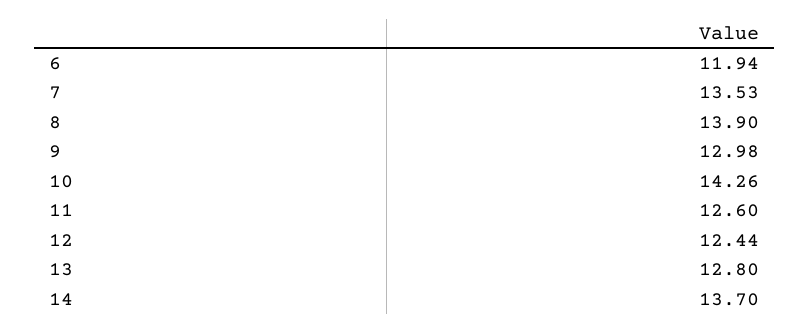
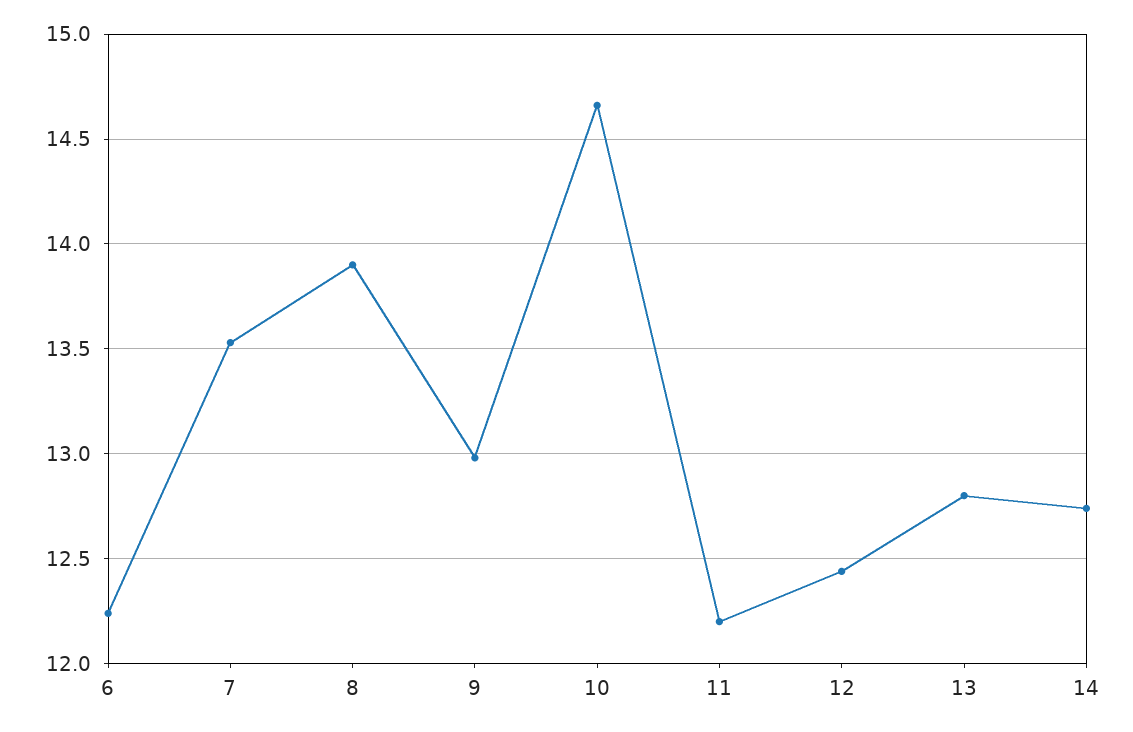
6: 11.94 -> 12.25
10: 14.26 -> 14.65
11: 12.6 -> 12.2
14: 13.7 -> 12.75

